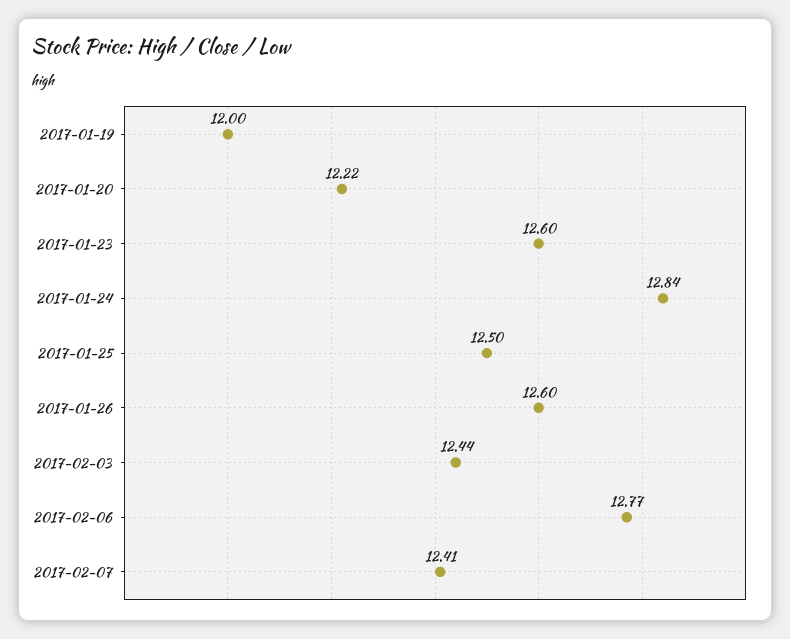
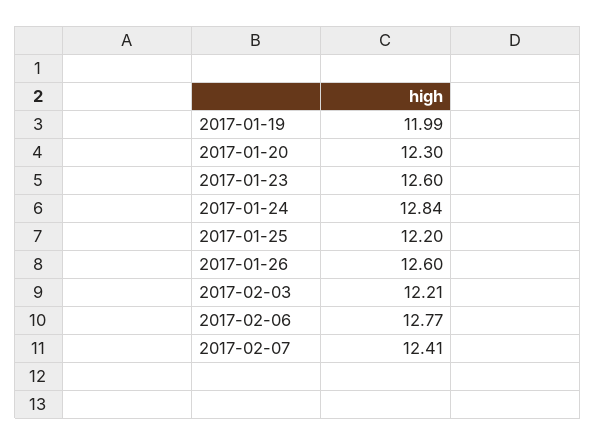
2017-01-19: 12 -> 11.99
2017-01-20: 12.22 -> 12.3
2017-01-25: 12.5 -> 12.2
2017-02-03: 12.44 -> 12.21

